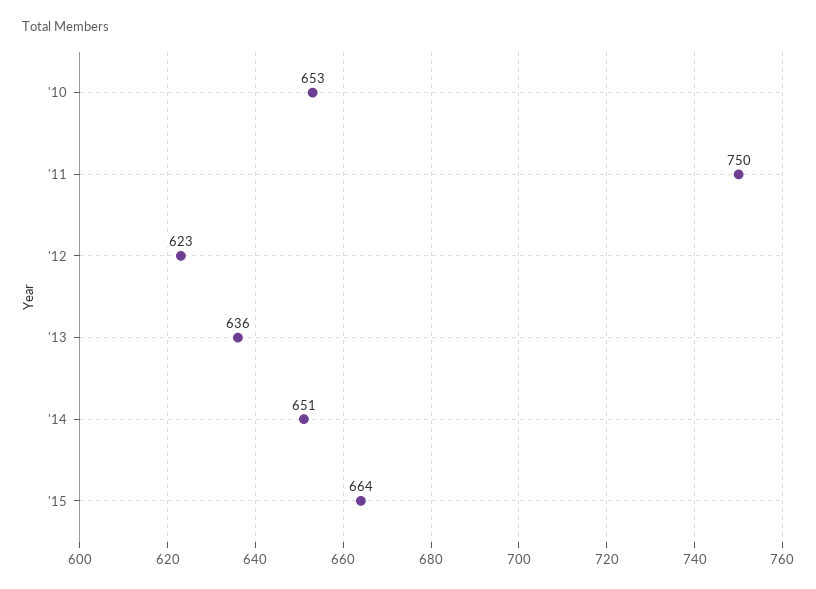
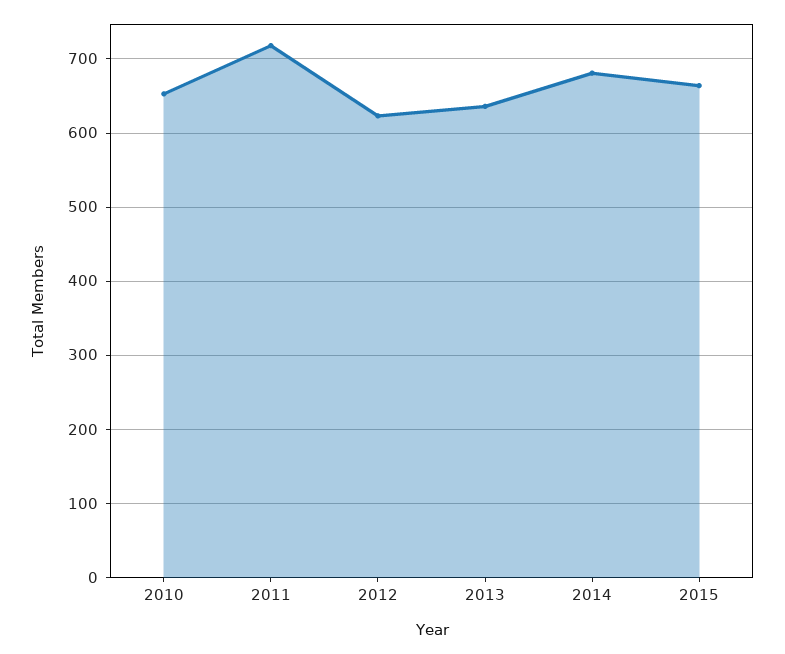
'11: 750 -> 720
'14: 651 -> 680

